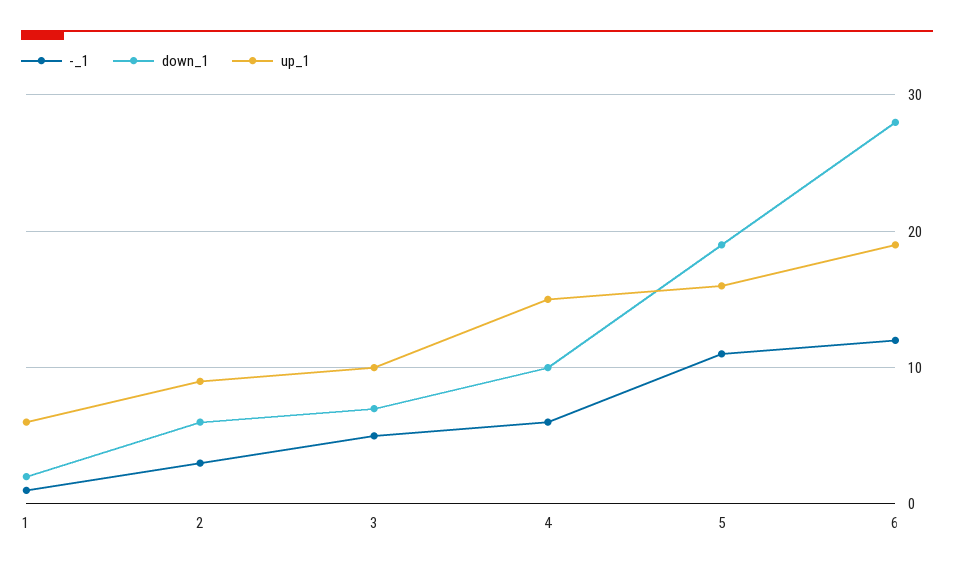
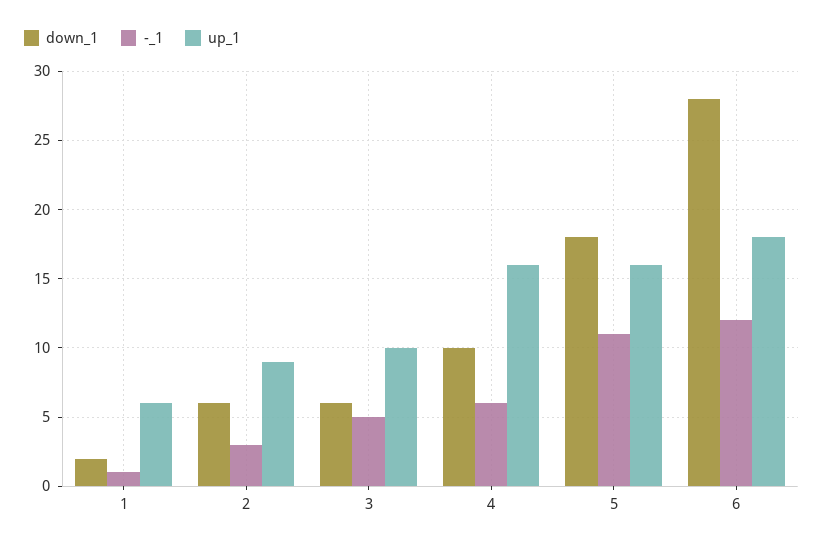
down_1, 3: 7 -> 6
up_1, 4: 15 -> 16
down_1, 5: 19 -> 18
up_1, 6: 19 -> 18

